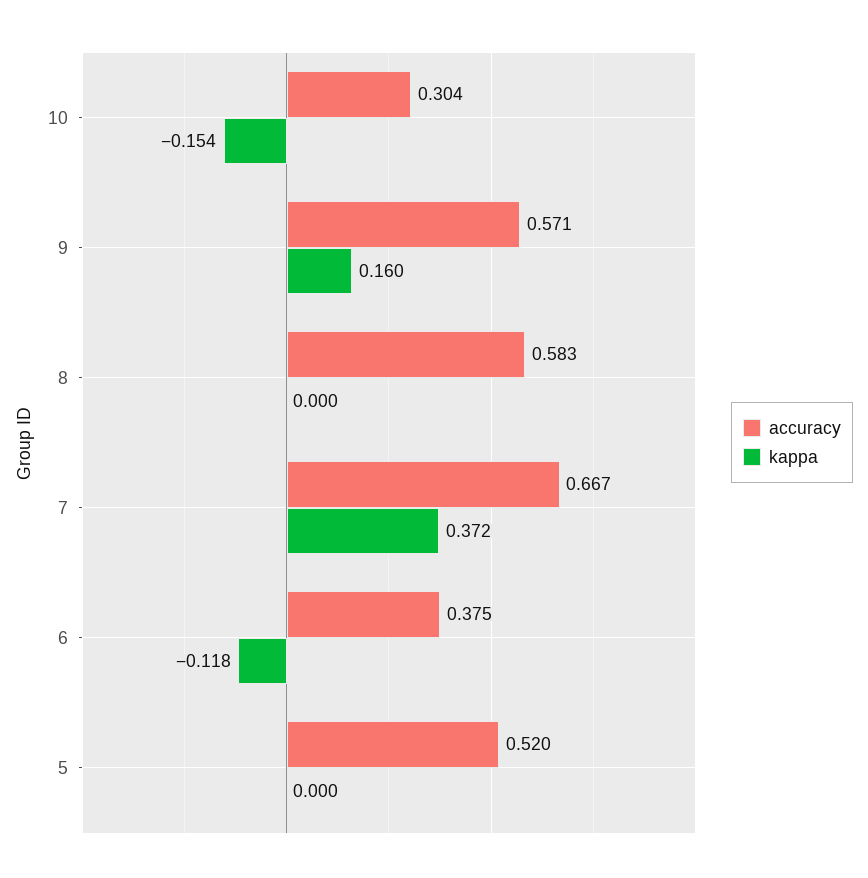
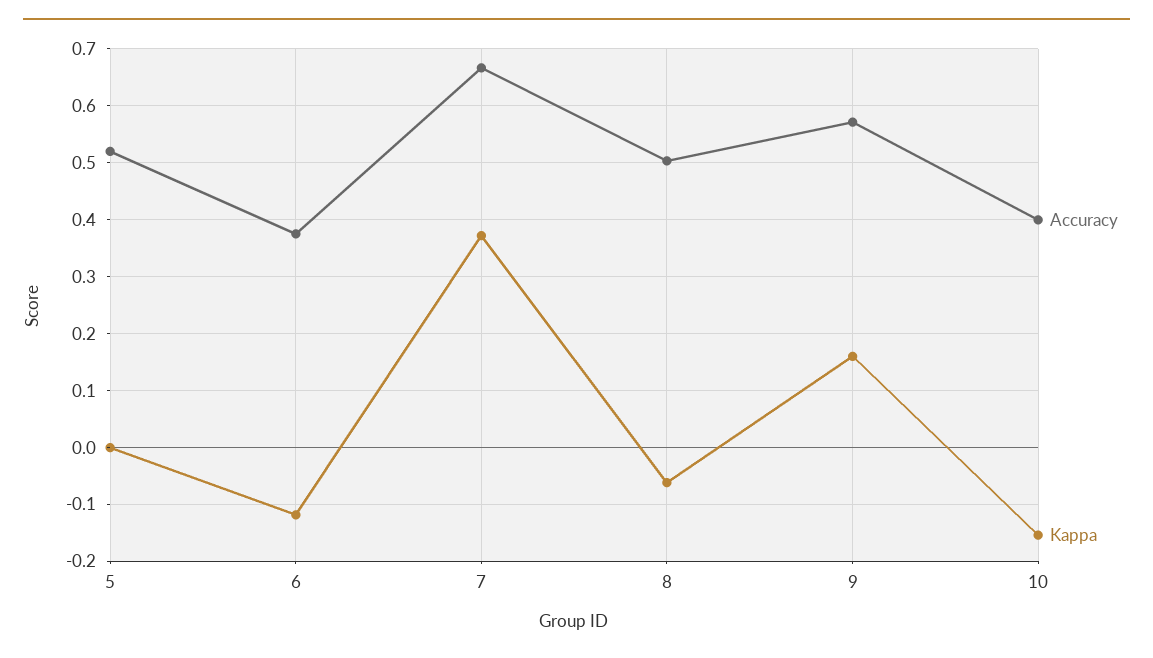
accuracy, 10: 0.304 -> 0.4
accuracy, 8: 0.583 -> 0.5
kappa, 8: 0 -> -0.06

